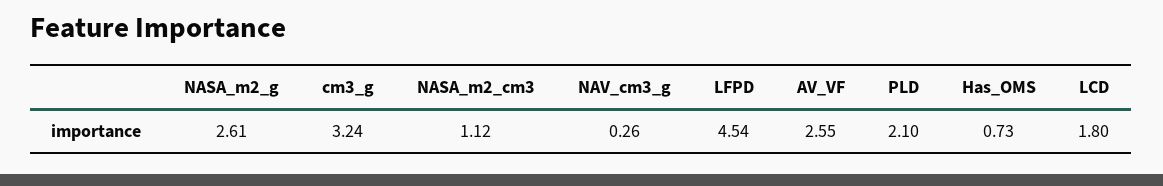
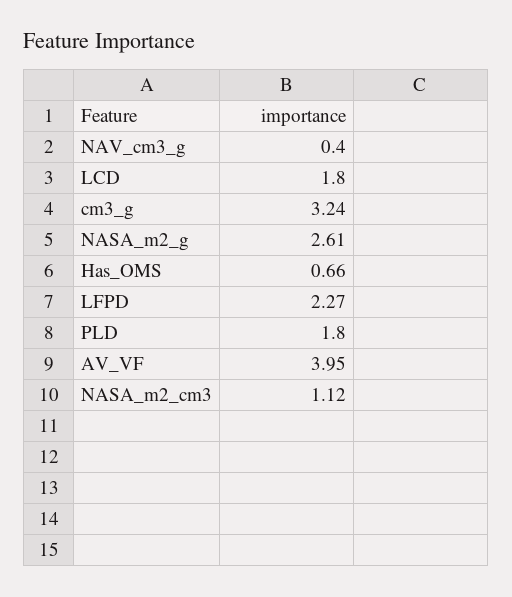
NAV_cm3_g: 0.26 -> 0.4
LFPD: 4.54 -> 2.27
AV_VF: 2.55 -> 3.95
PLD: 2.1 -> 1.8
Has_OMS: 0.73 -> 0.66

